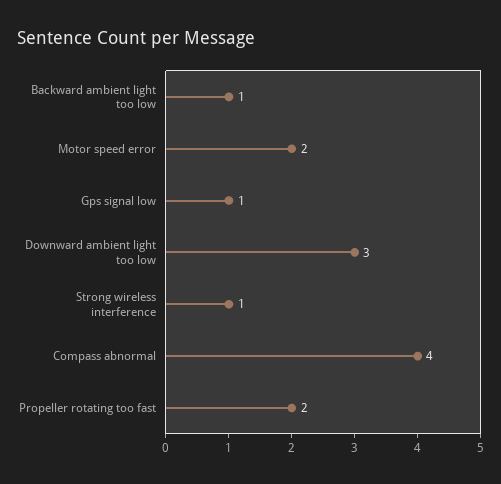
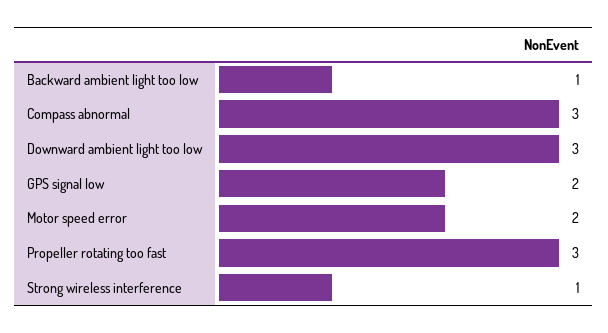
Gps signal low: 1 -> 2
Compass abnormal: 4 -> 3
Propeller rotating too fast: 2 -> 3

